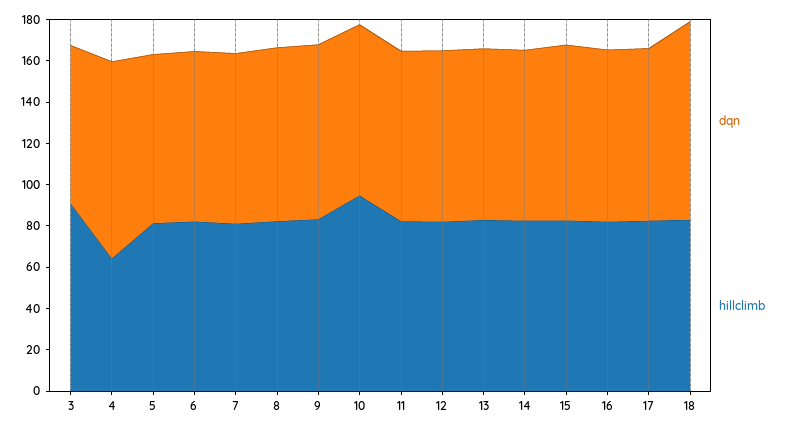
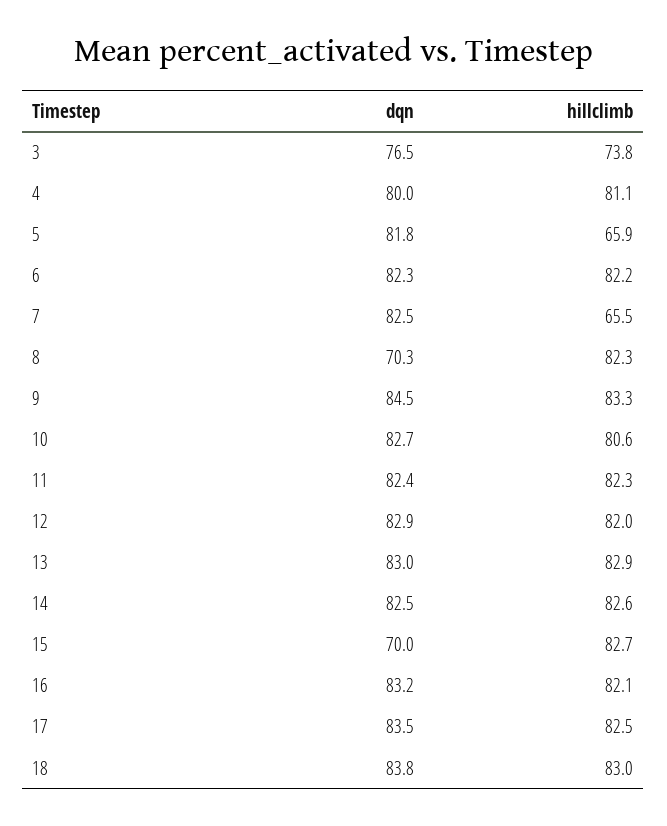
hillclimb, 3: 90 -> 73.8
dqn, 4: 95 -> 80
hillclimb, 4: 65 -> 81.1
hillclimb, 5: 80 -> 65.9
hillclimb, 7: 80 -> 65.5
dqn, 8: 85 -> 70.3
hillclimb, 10: 95 -> 80.6
dqn, 15: 85 -> 70
dqn, 18: 95 -> 83.8

